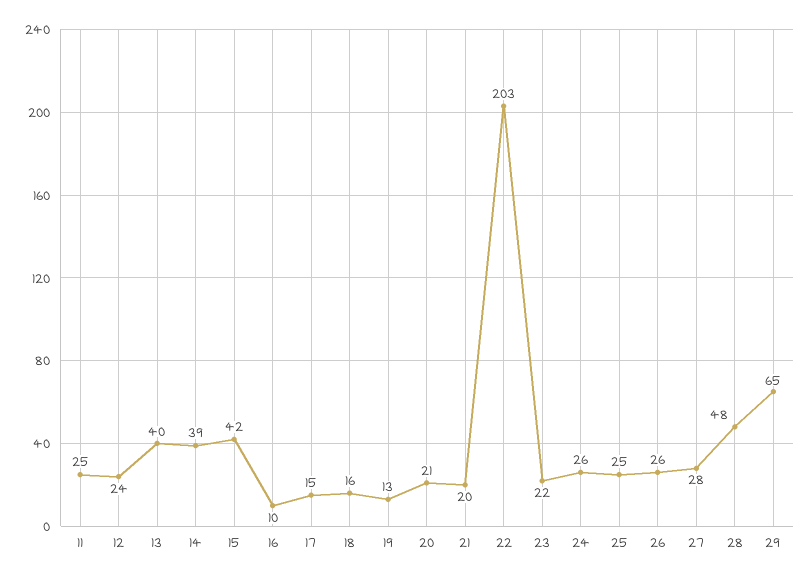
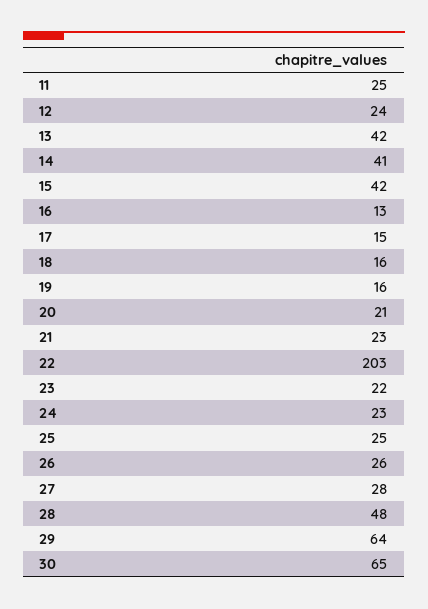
13: 40 -> 42
14: 39 -> 41
16: 10 -> 13
19: 13 -> 16
21: 20 -> 23
24: 26 -> 23
29: 65 -> 64
30: none -> 65

